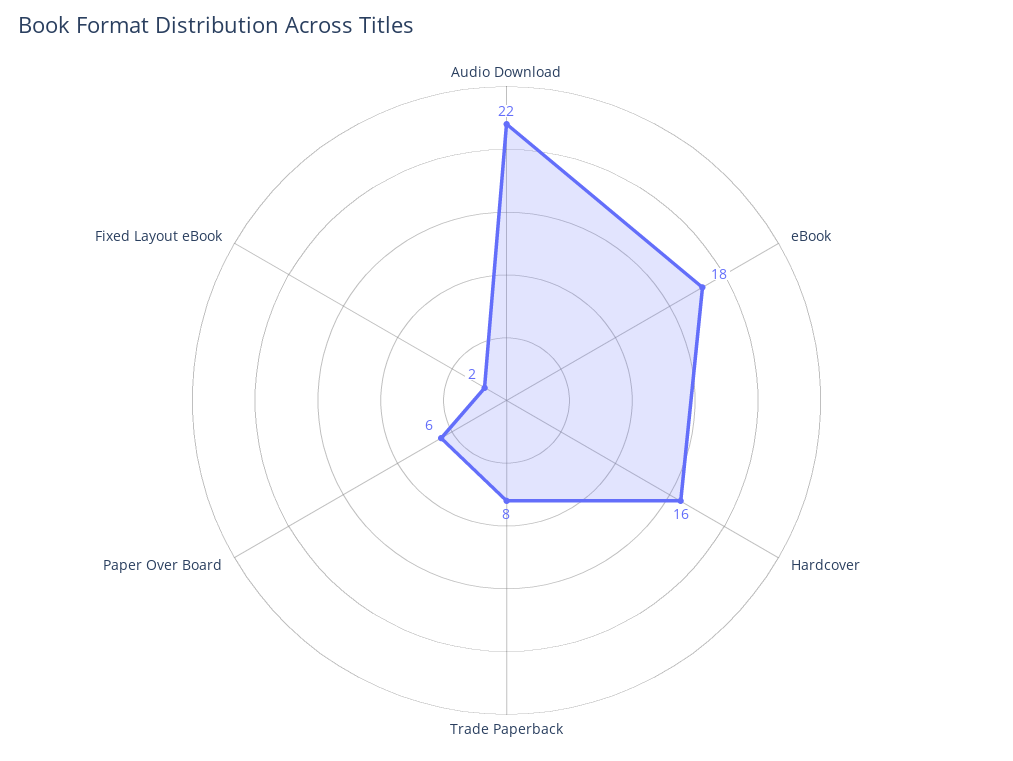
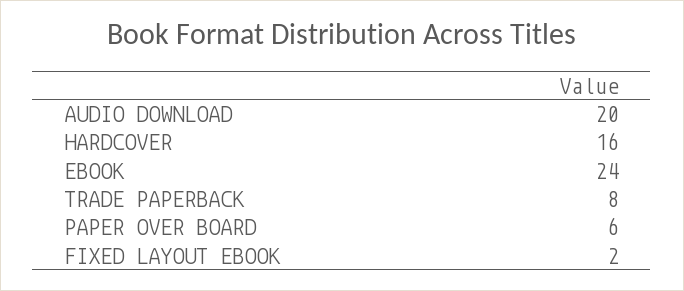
Audio Download: 22 -> 20
eBook: 18 -> 24

